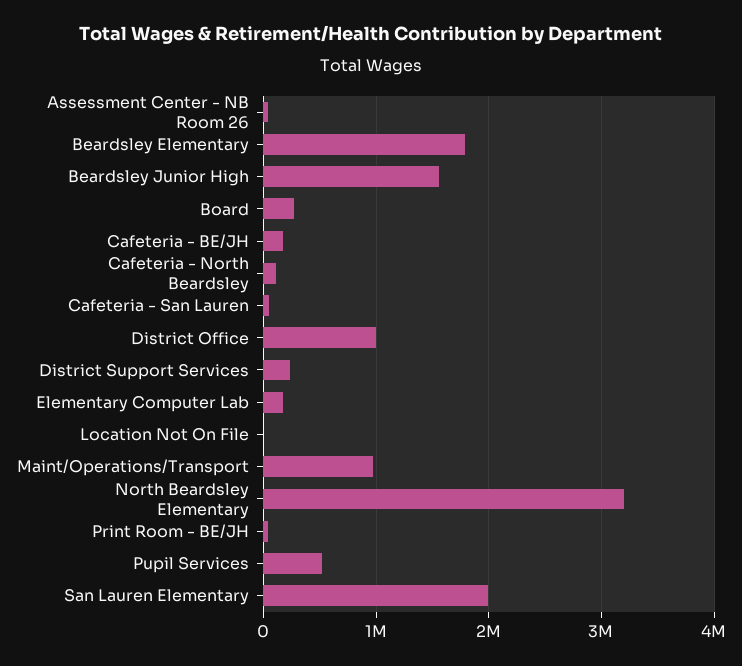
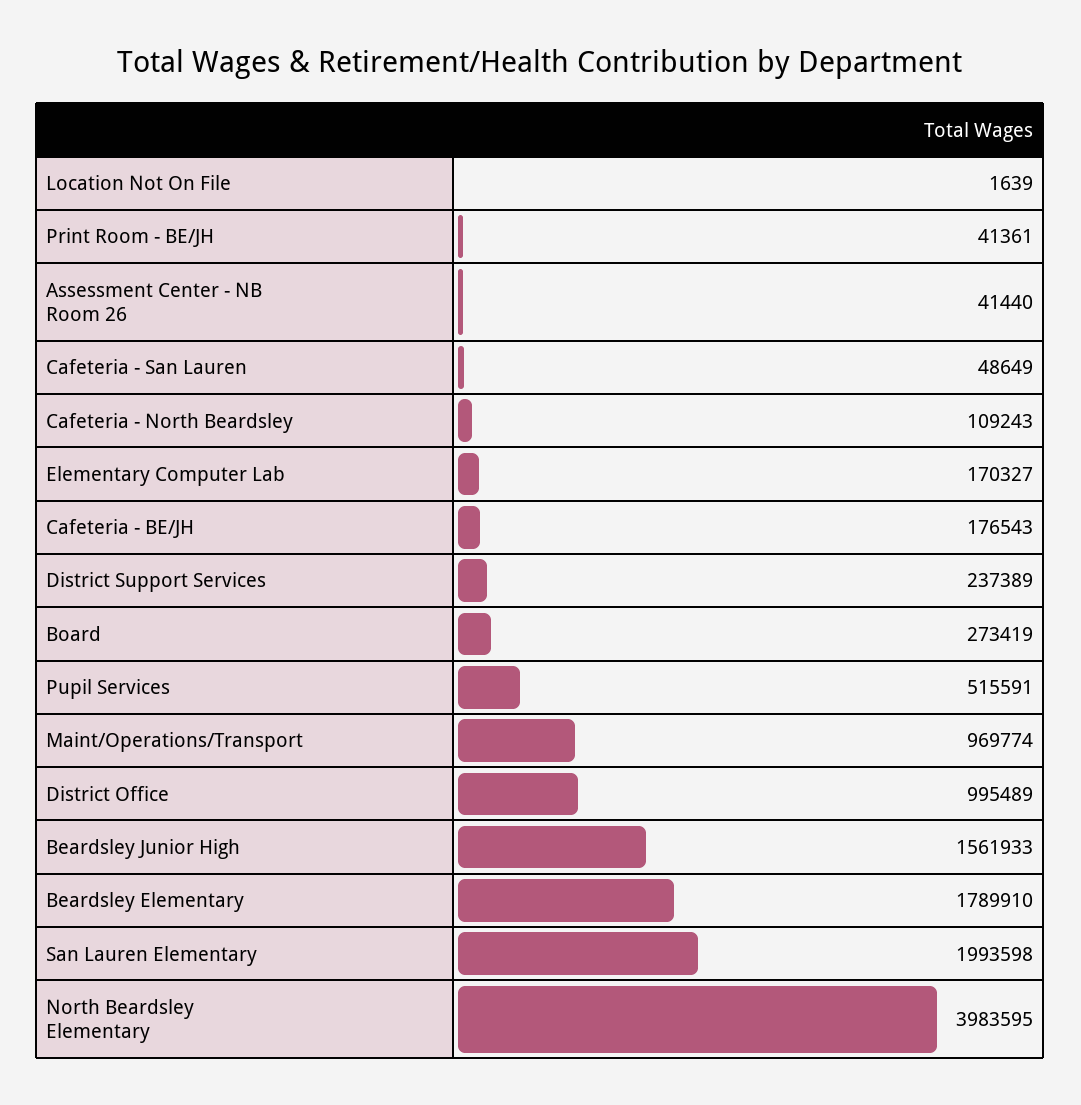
North Beardsley Elementary: 3200000 -> 3983595

